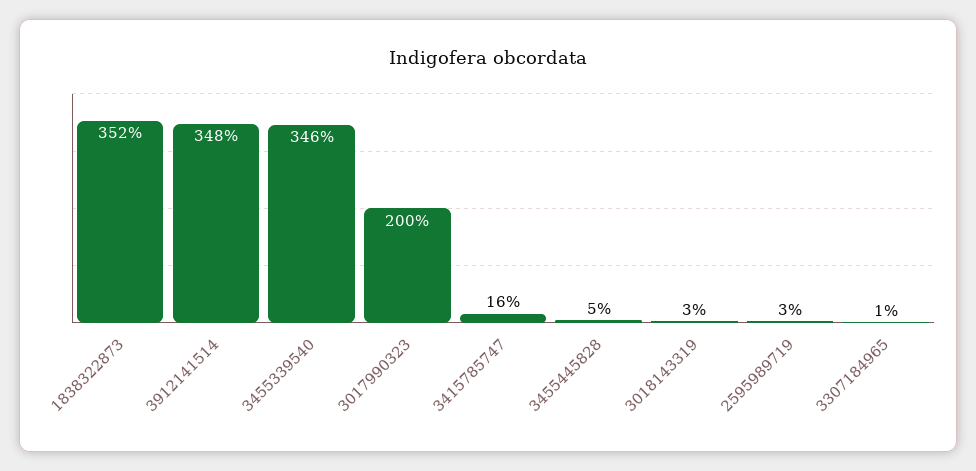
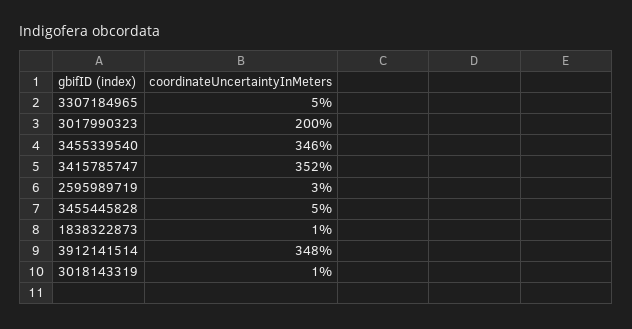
1838322873: 352 -> 1
3415785747: 16 -> 352
3018143319: 3 -> 1
3307184965: 1 -> 5

